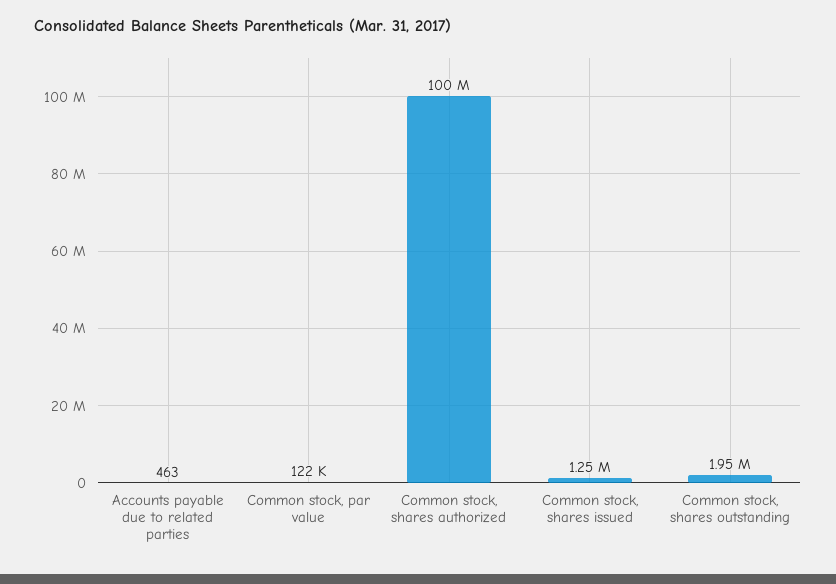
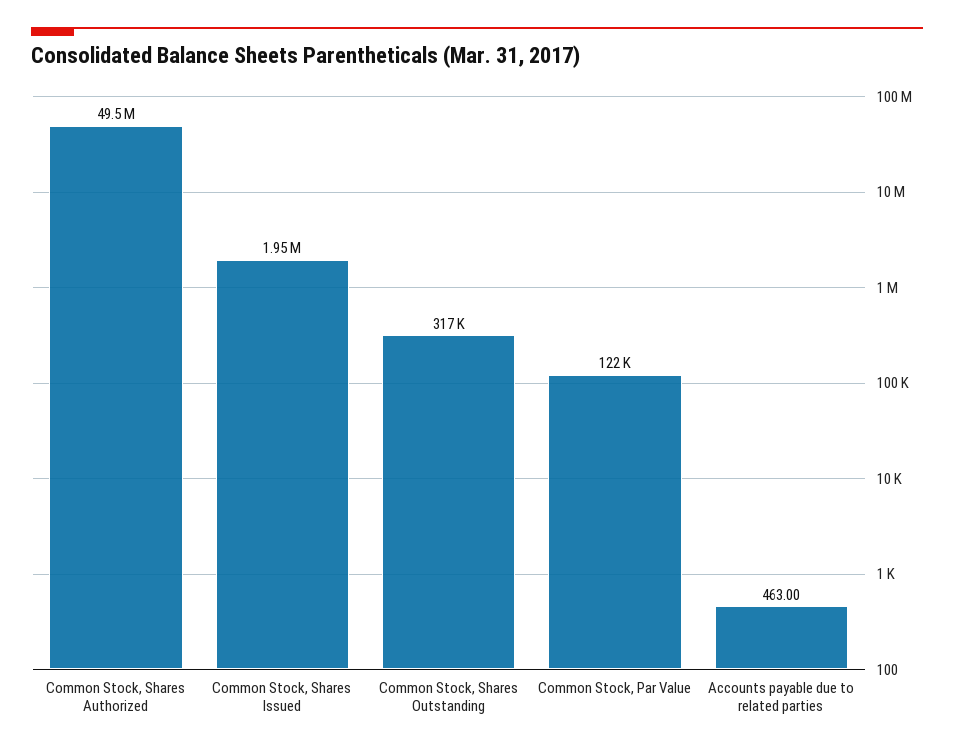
Common stock, shares authorized: 100000000 -> 49500000
Common stock, shares issued: 1250000 -> 1950000
Common stock, shares outstanding: 1950000 -> 317000

